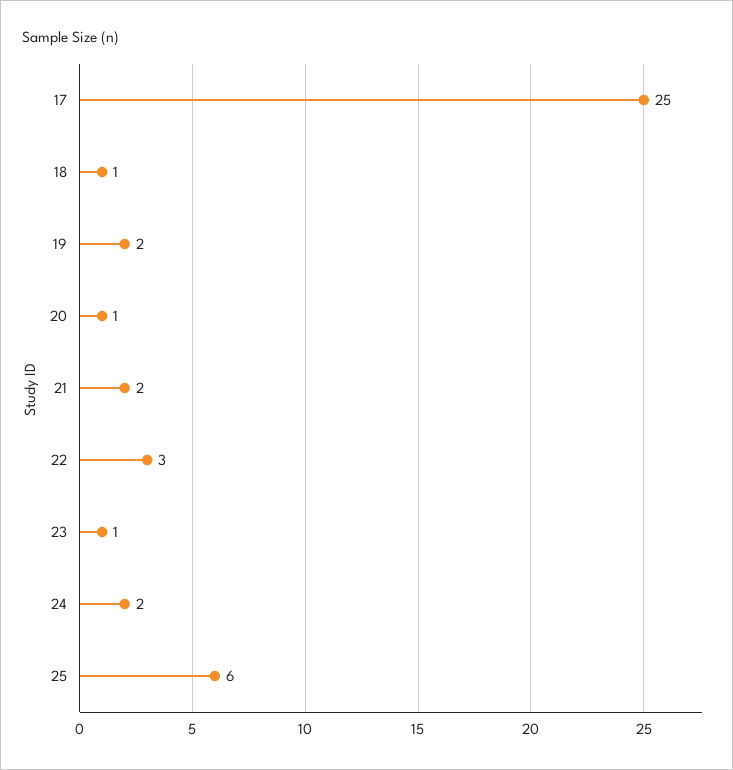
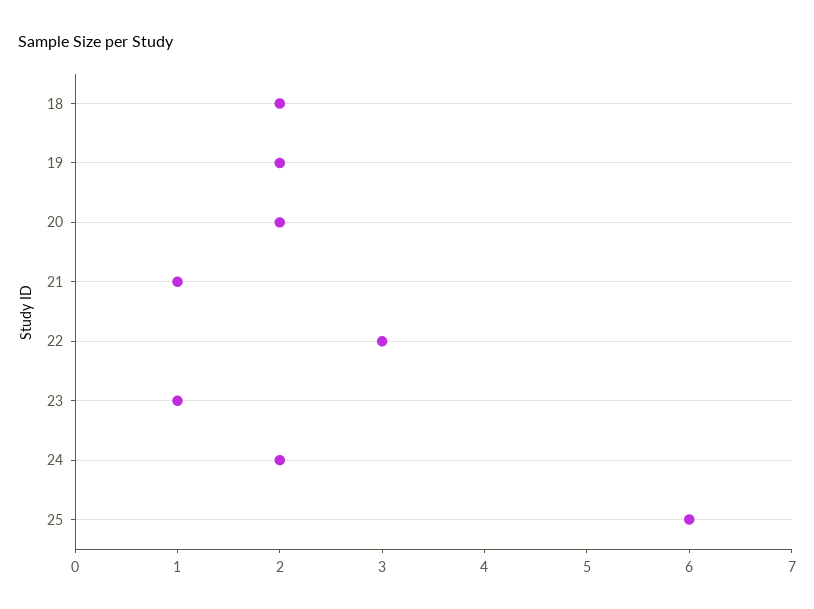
17: 25 -> none
18: 1 -> 2
20: 1 -> 2
21: 2 -> 1

